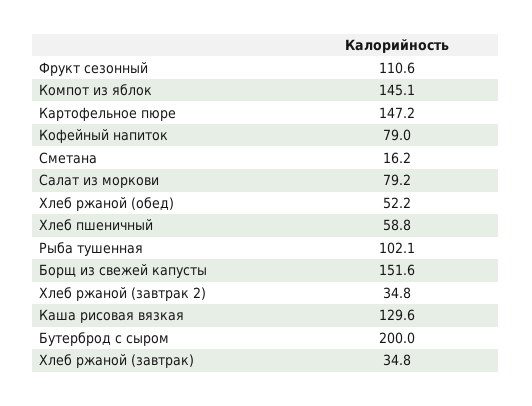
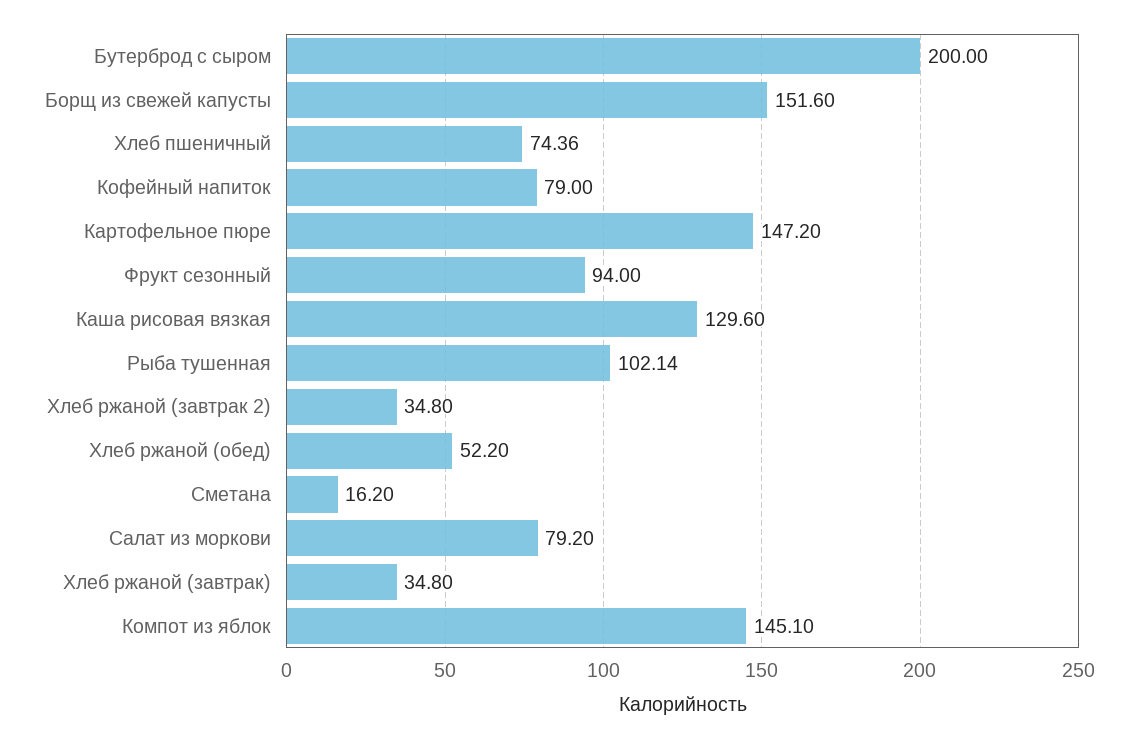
Фрукт сезонный: 110.6 -> 94
Хлеб пшеничный: 58.8 -> 74.36

